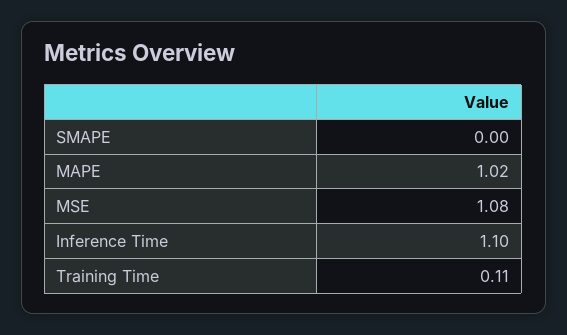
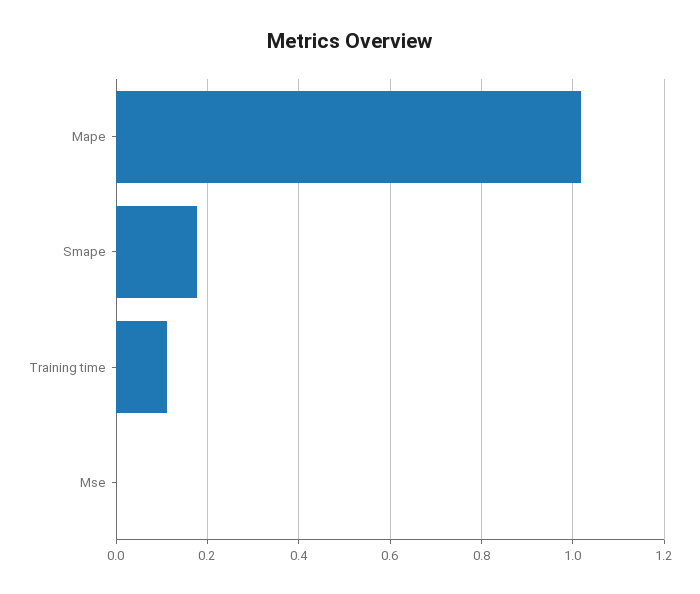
SMAPE: 0 -> 0.18
MSE: 1.08 -> 0
Inference Time: 1.1 -> none

